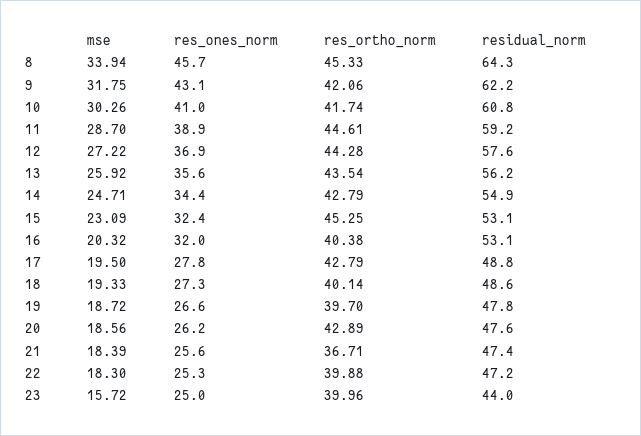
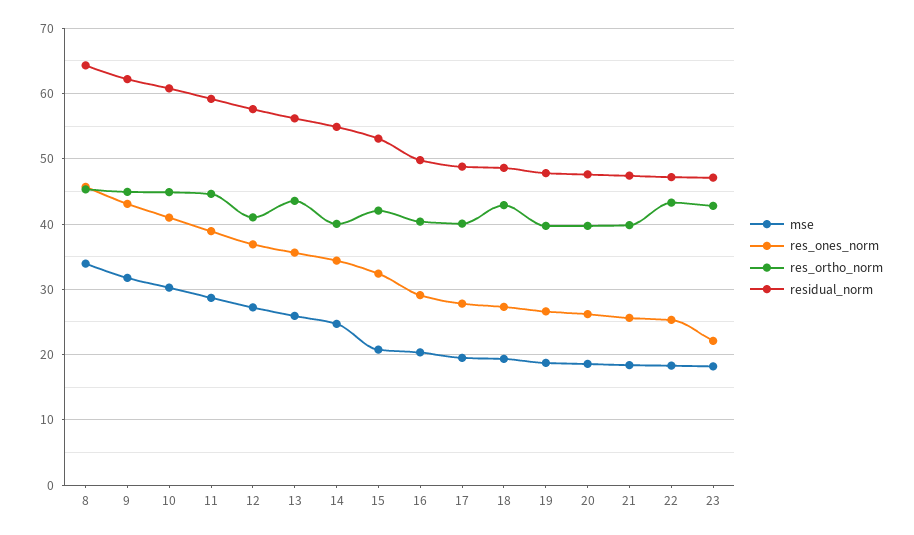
res_ortho_norm, 9: 42.06 -> 45
res_ortho_norm, 10: 41.74 -> 45
res_ortho_norm, 12: 44.28 -> 41
res_ortho_norm, 14: 42.79 -> 40
mse, 15: 23.09 -> 21
res_ortho_norm, 15: 45.25 -> 42
res_ones_norm, 16: 32 -> 29
residual_norm, 16: 53.1 -> 50
res_ortho_norm, 17: 42.79 -> 40
res_ortho_norm, 18: 40.14 -> 43
res_ortho_norm, 20: 42.89 -> 40
res_ortho_norm, 21: 36.71 -> 40
res_ortho_norm, 22: 39.88 -> 43
mse, 23: 15.72 -> 18
res_ones_norm, 23: 25 -> 22
res_ortho_norm, 23: 39.96 -> 43
residual_norm, 23: 44 -> 47

